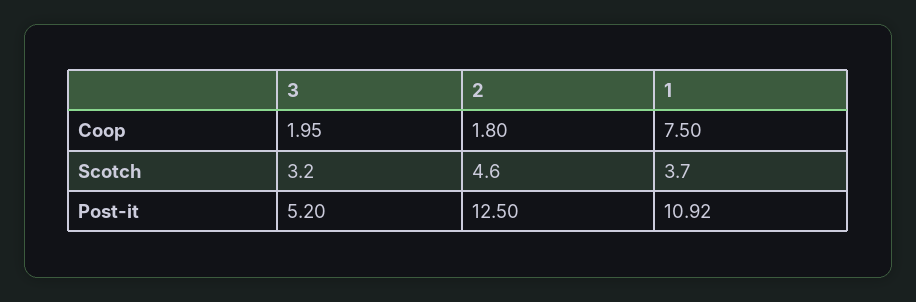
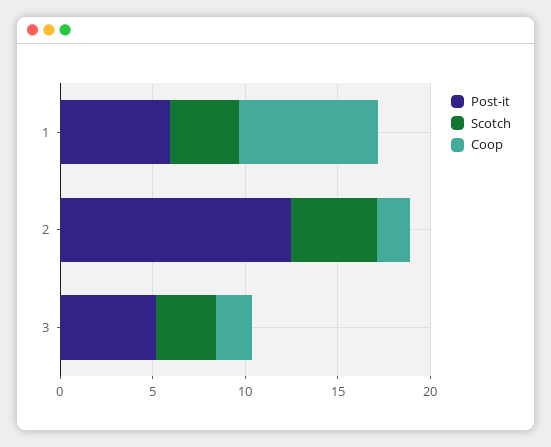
Post-it, 1: 10.92 -> 6

